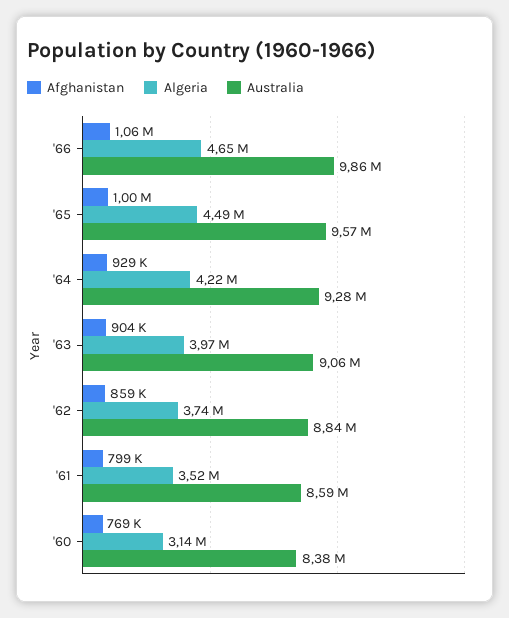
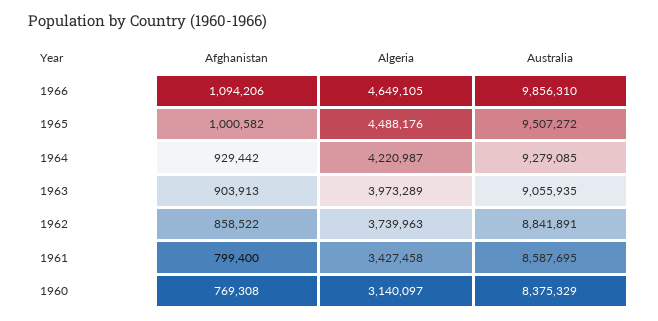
Afghanistan, '66: 1060000 -> 1094206
Australia, '65: 9570000 -> 9507272
Algeria, '61: 3520000 -> 3427458

